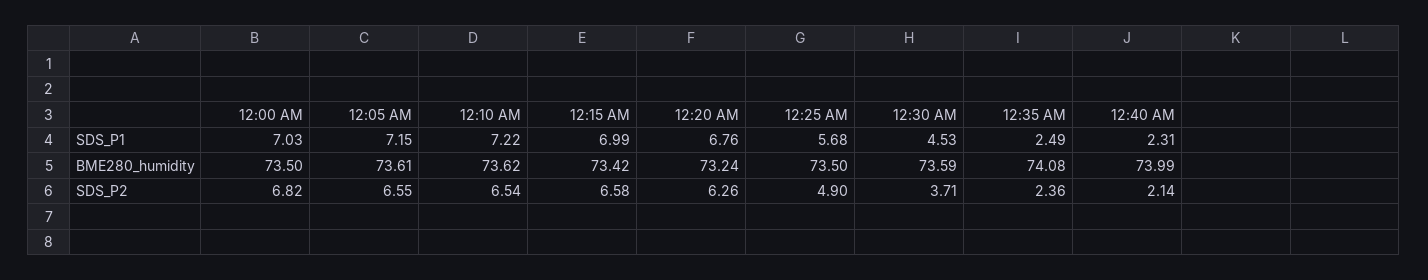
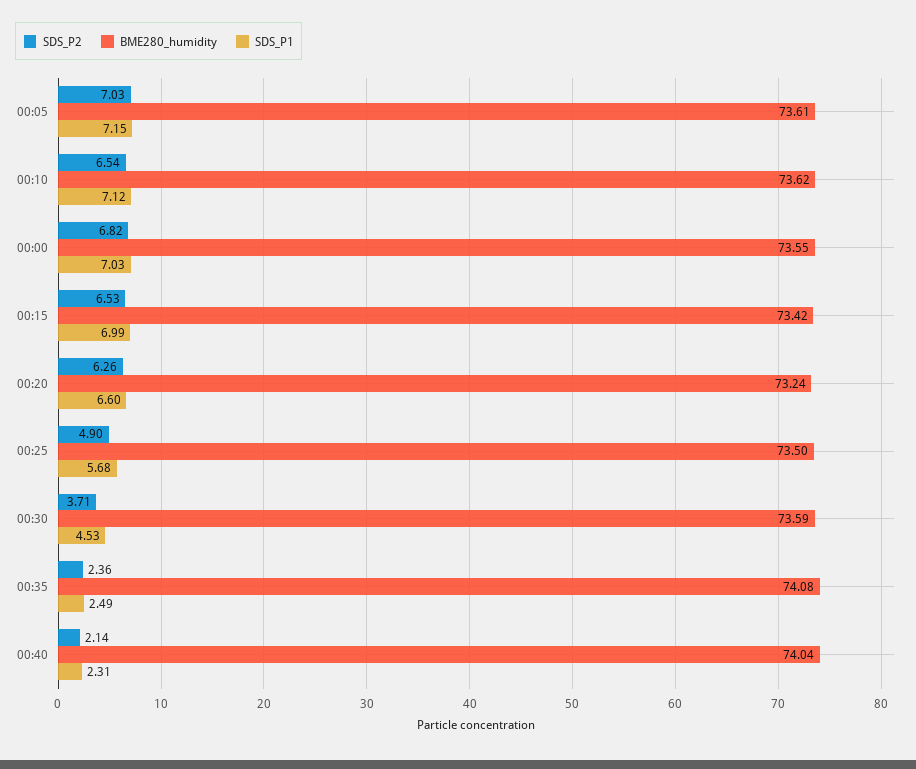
SDS_P1, 12:10 AM: 7.22 -> 7.12
SDS_P1, 12:20 AM: 6.76 -> 6.6
BME280_humidity, 12:00 AM: 73.5 -> 73.55
BME280_humidity, 12:40 AM: 73.99 -> 74.04
SDS_P2, 12:05 AM: 6.55 -> 7.03
SDS_P2, 12:15 AM: 6.58 -> 6.53

